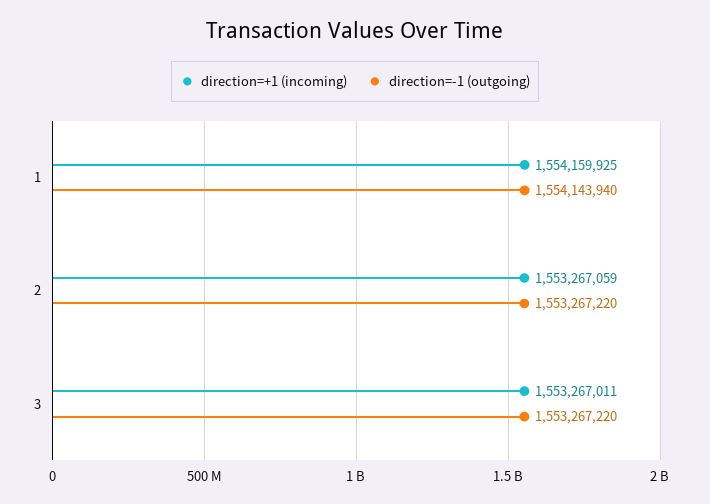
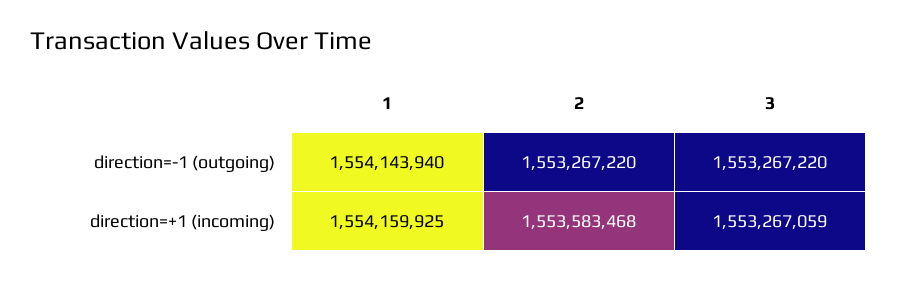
direction=+1 (incoming), 2: 1553267059 -> 1553583468
direction=+1 (incoming), 3: 1553267011 -> 1553267059

